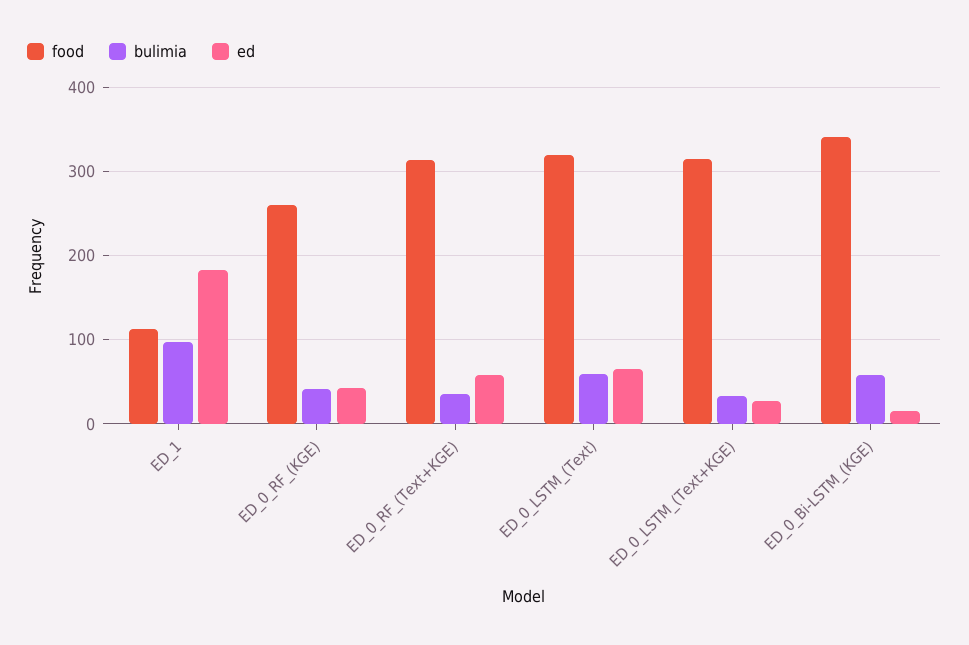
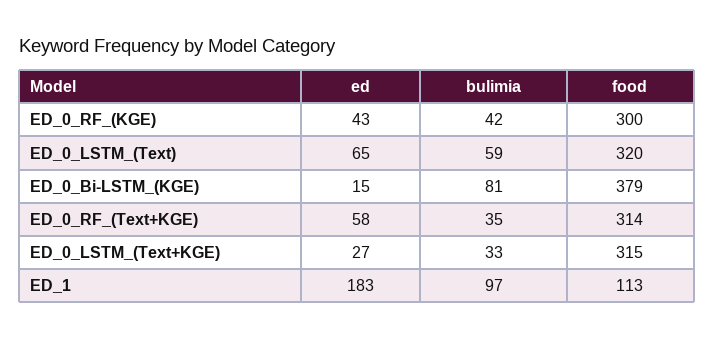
food, ED_0_RF_(KGE): 260 -> 300
food, ED_0_Bi-LSTM_(KGE): 340 -> 379
bulimia, ED_0_Bi-LSTM_(KGE): 60 -> 81

